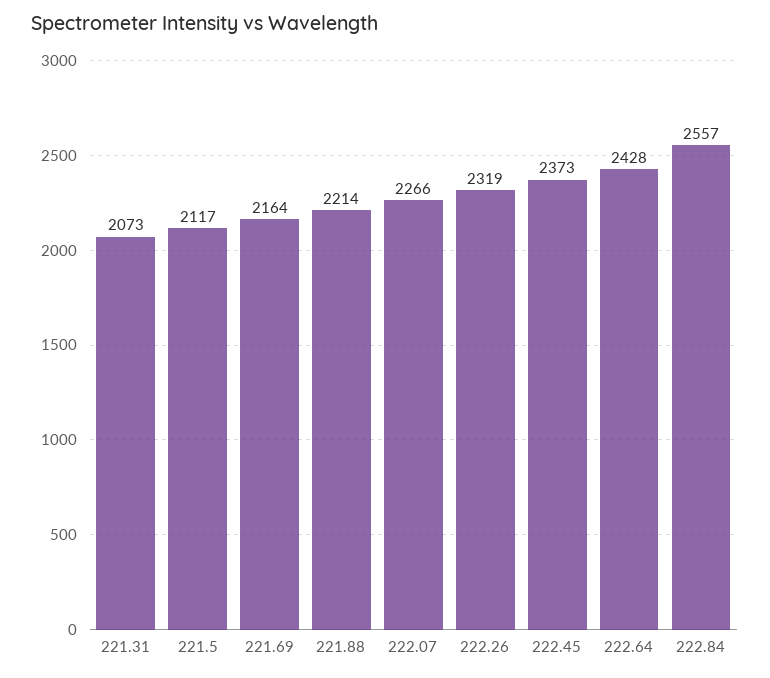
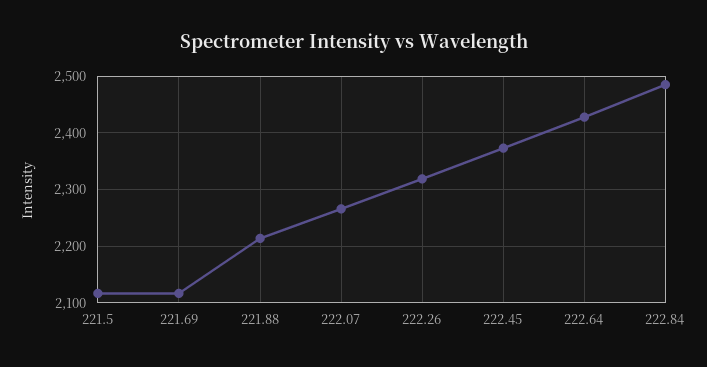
221.31: 2073 -> none
221.69: 2164 -> 2120
222.84: 2557 -> 2480

